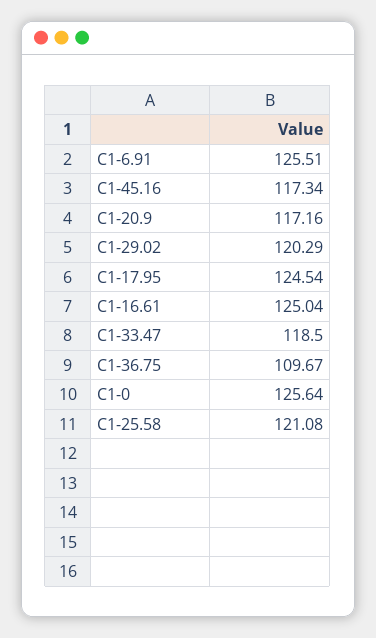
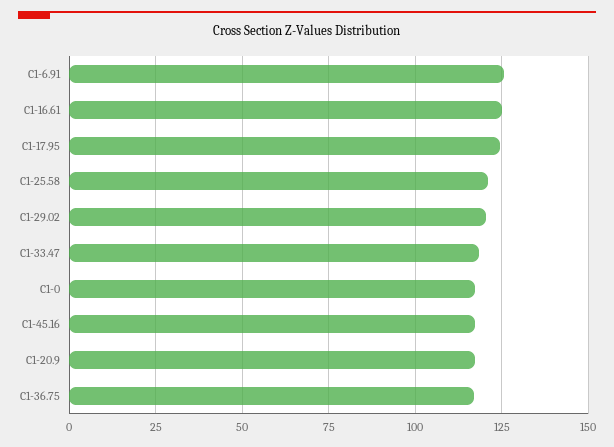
C1-36.75: 109.67 -> 117.5
C1-0: 125.64 -> 117.5

